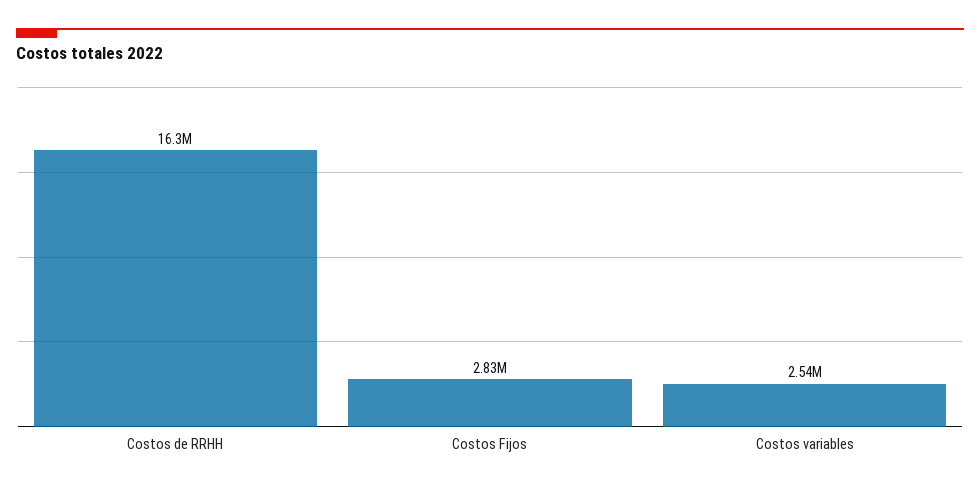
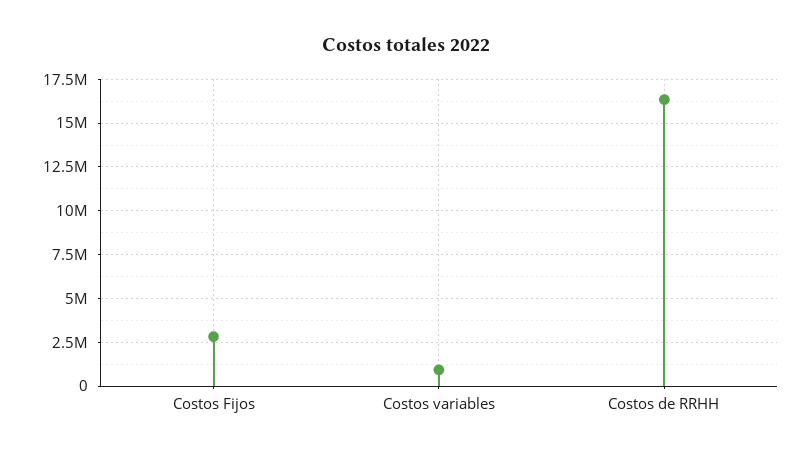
Costos variables: 2540000 -> 1000000

